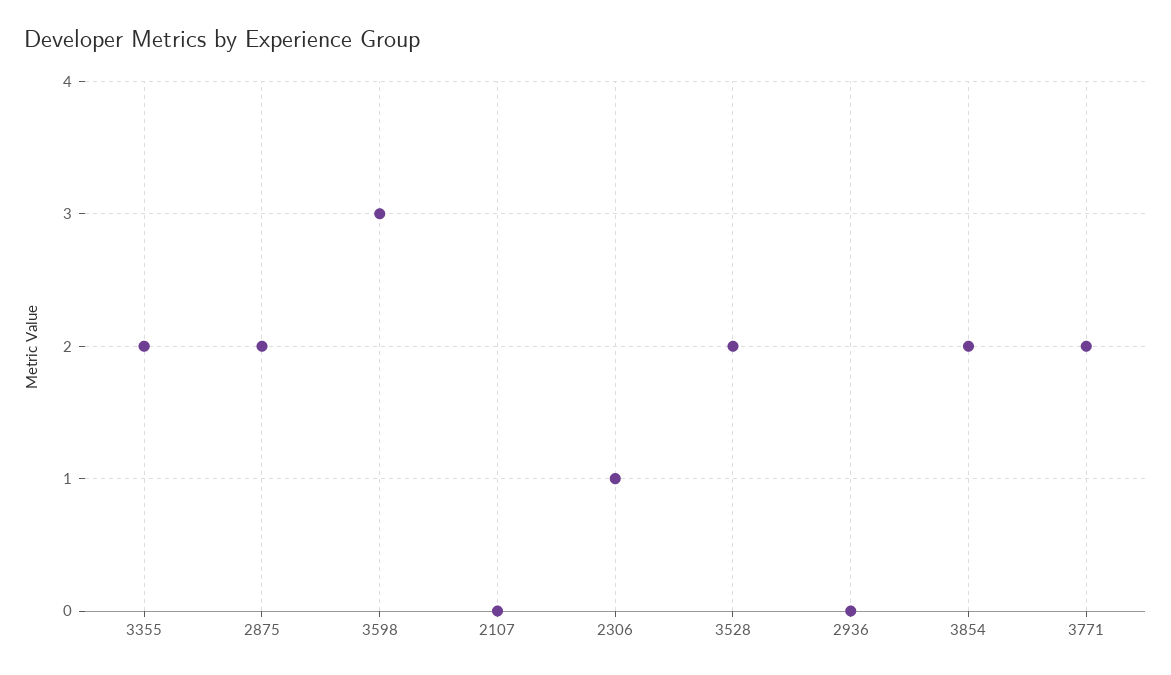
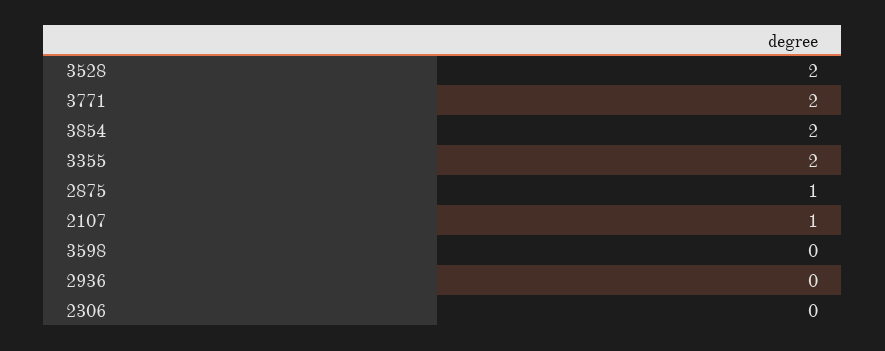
2875: 2 -> 1
3598: 3 -> 0
2107: 0 -> 1
2306: 1 -> 0

